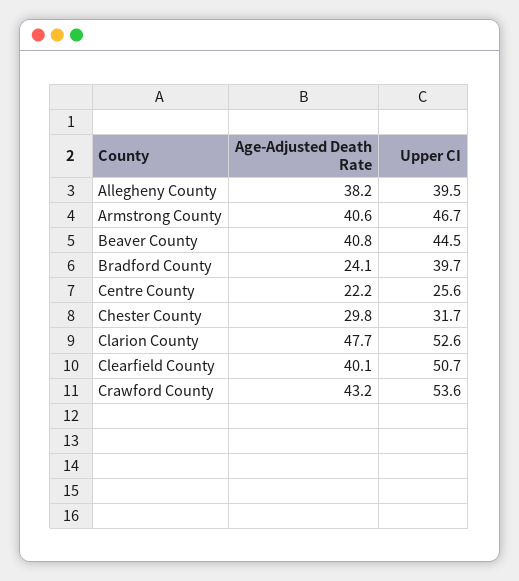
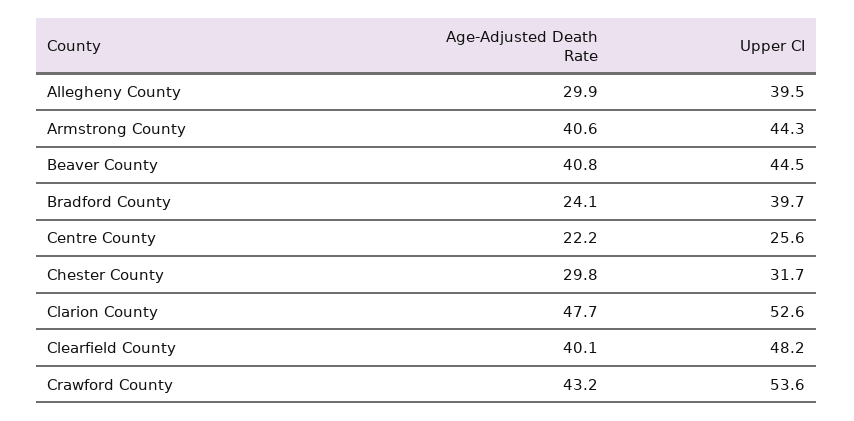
Age-Adjusted Death Rate, Allegheny County: 38.2 -> 29.9
Upper CI, Armstrong County: 46.7 -> 44.3
Upper CI, Clearfield County: 50.7 -> 48.2

